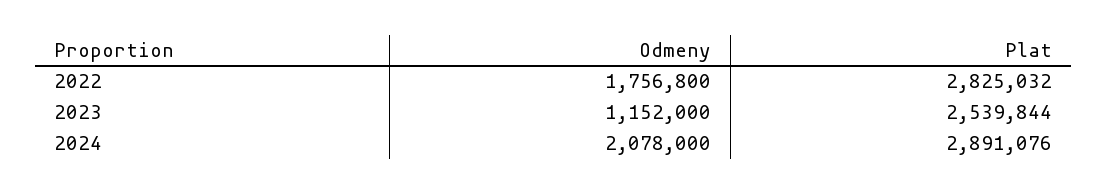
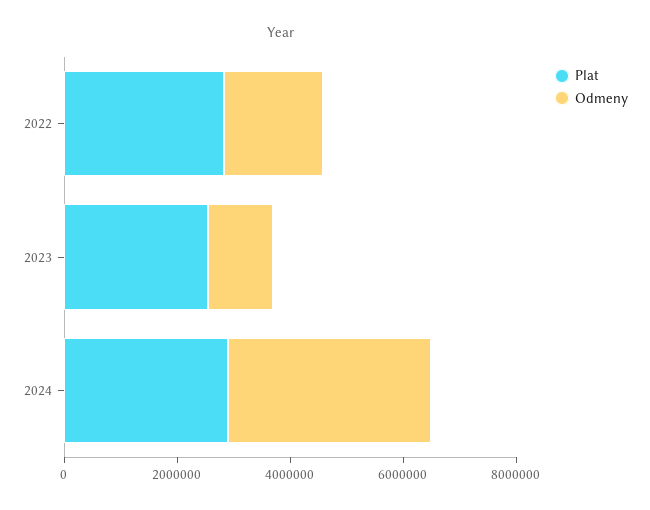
Odmeny, 2024: 2078000 -> 3500000

